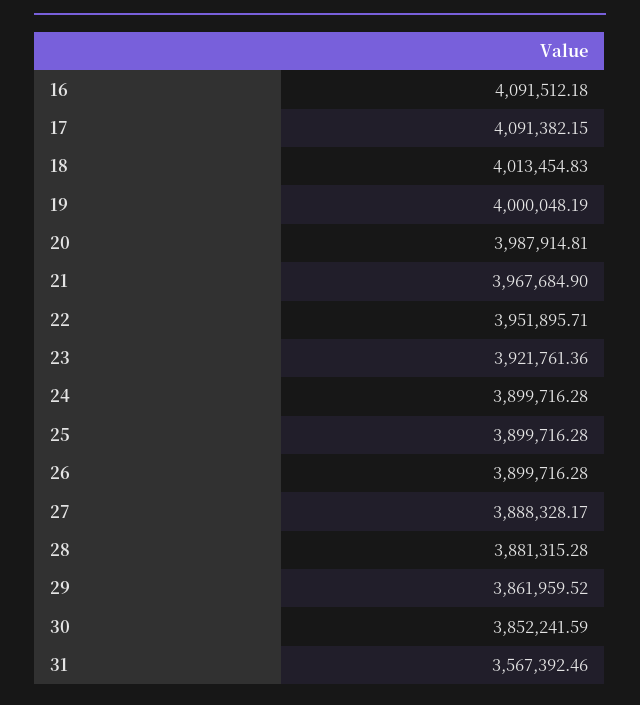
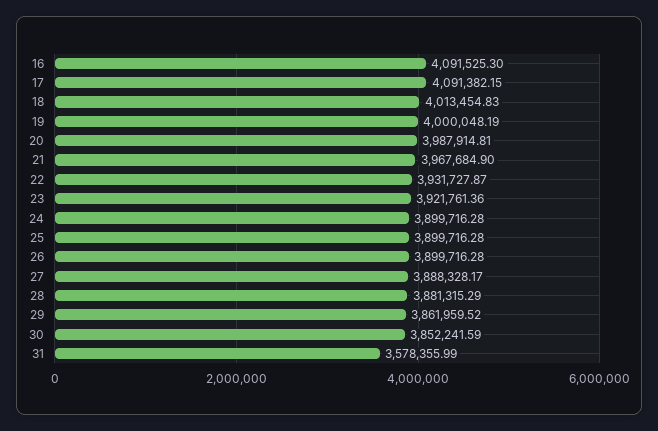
16: 4091512.18 -> 4091525.3
22: 3951895.71 -> 3931727.87
28: 3881315.28 -> 3881315.29
31: 3567392.46 -> 3578355.99

